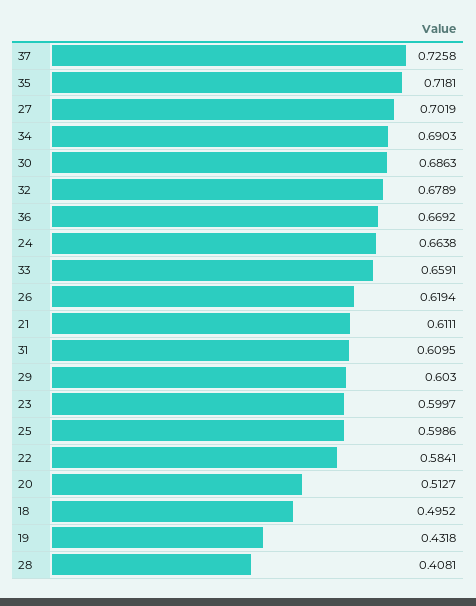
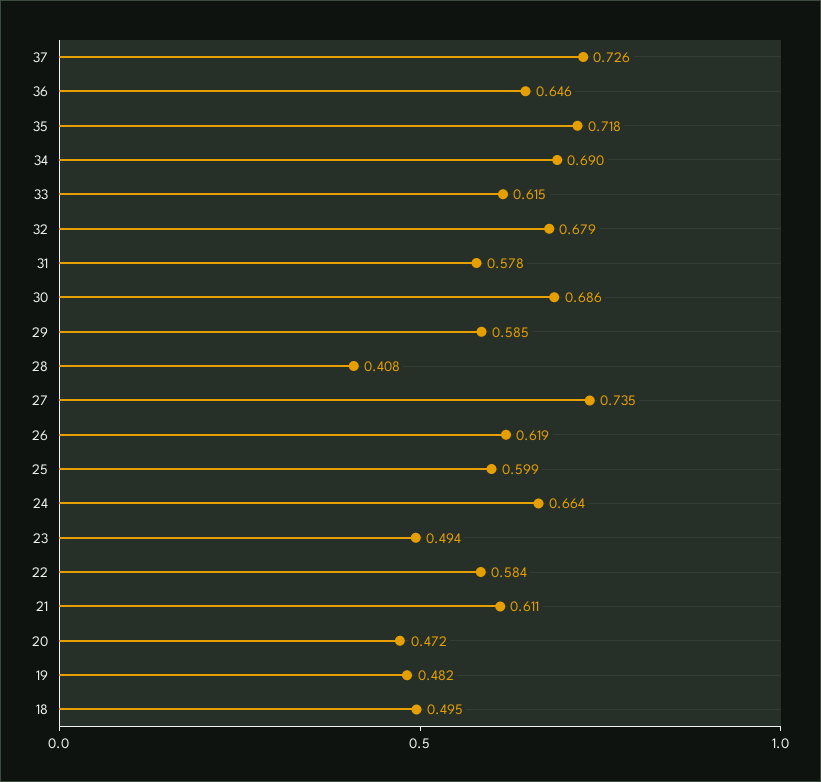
27: 0.7019 -> 0.735
36: 0.6692 -> 0.646
33: 0.6591 -> 0.615
31: 0.6095 -> 0.578
29: 0.603 -> 0.585
23: 0.5997 -> 0.494
20: 0.5127 -> 0.472
19: 0.4318 -> 0.482

